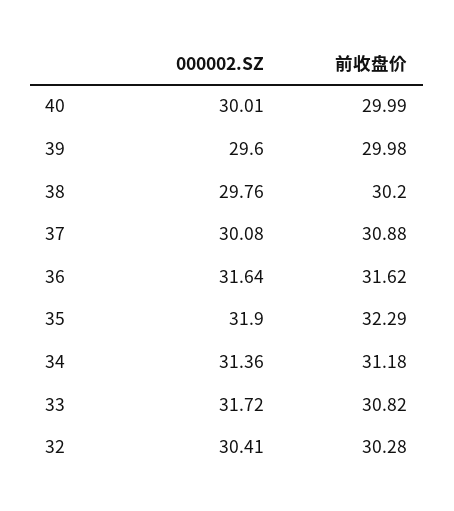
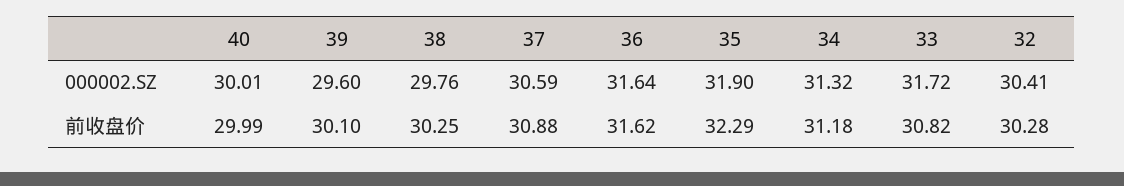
前收盘价, 39: 29.98 -> 30.1
前收盘价, 38: 30.2 -> 30.25
000002.SZ, 37: 30.08 -> 30.59
000002.SZ, 34: 31.36 -> 31.32

